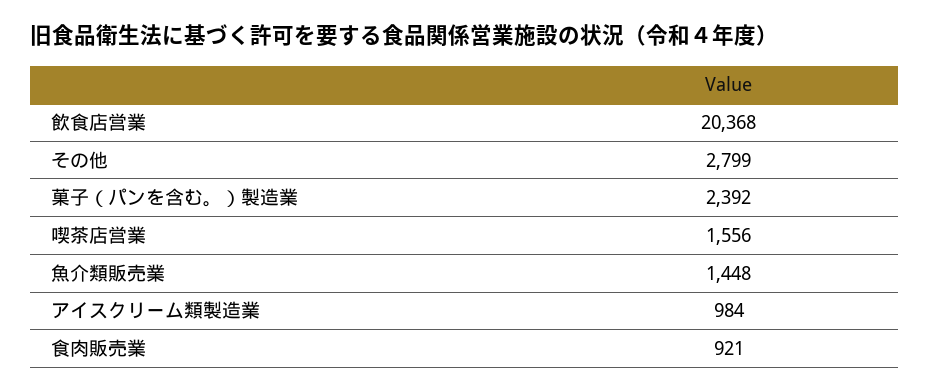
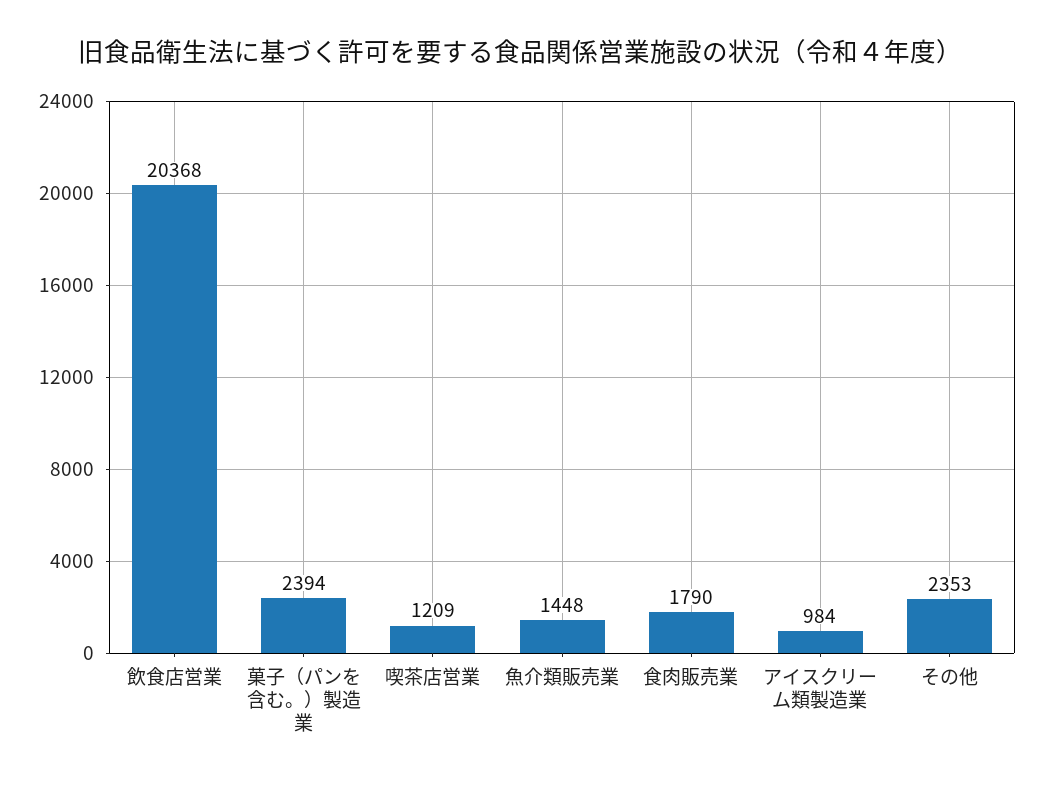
その他: 2799 -> 2353
菓子（パンを含む。）製造業: 2392 -> 2394
喫茶店営業: 1556 -> 1209
食肉販売業: 921 -> 1790

